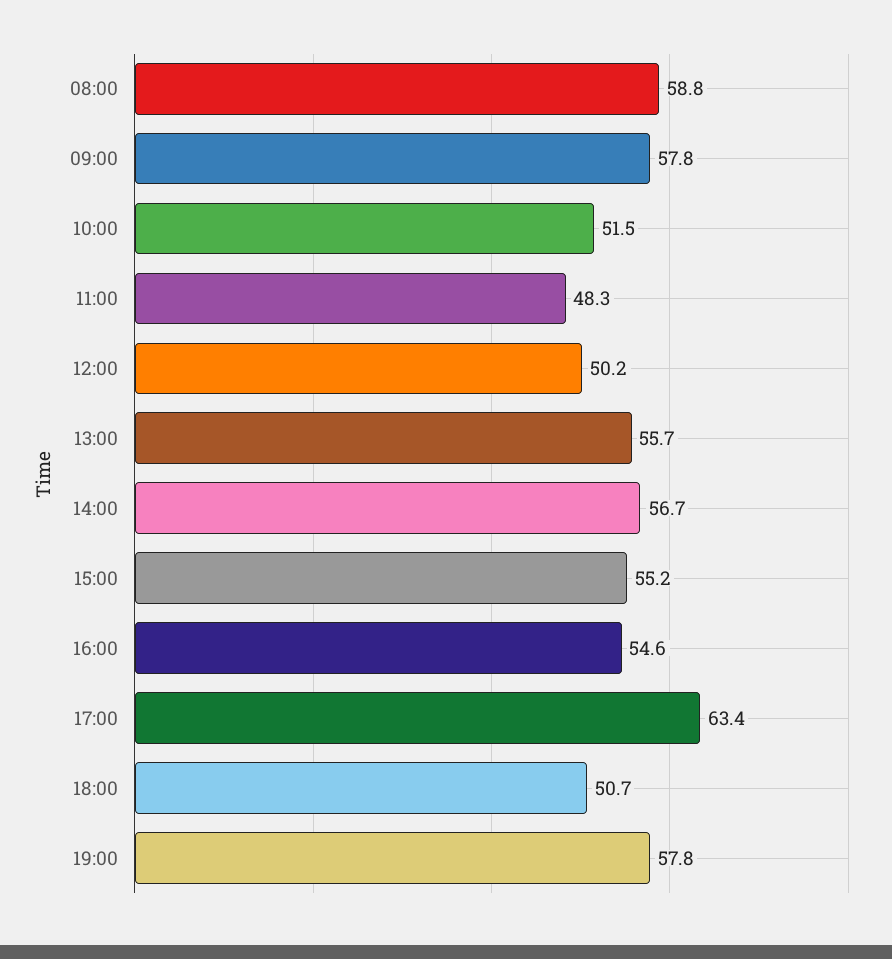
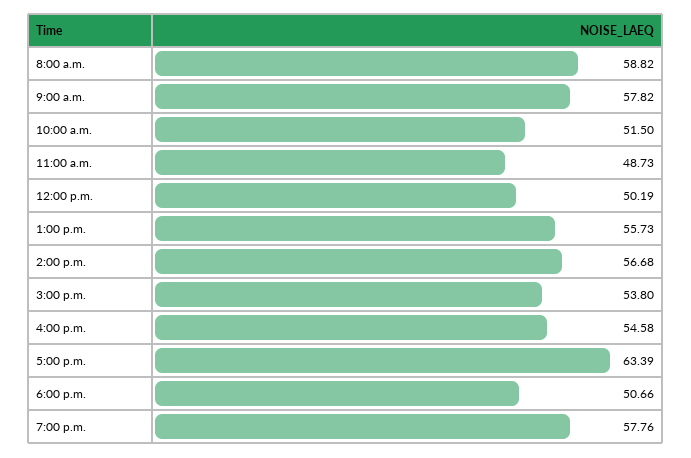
11:00: 48.3 -> 48.73
15:00: 55.2 -> 53.8

